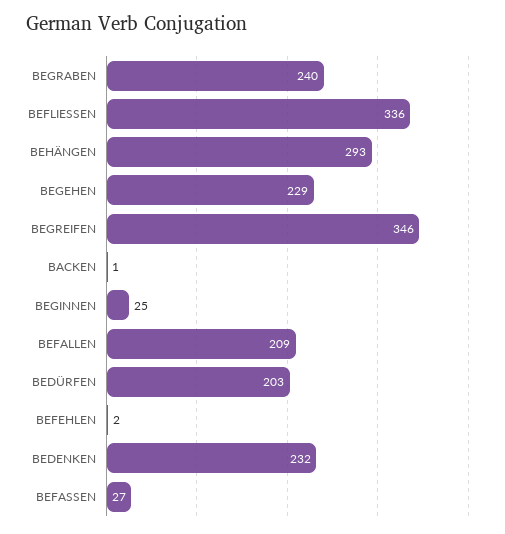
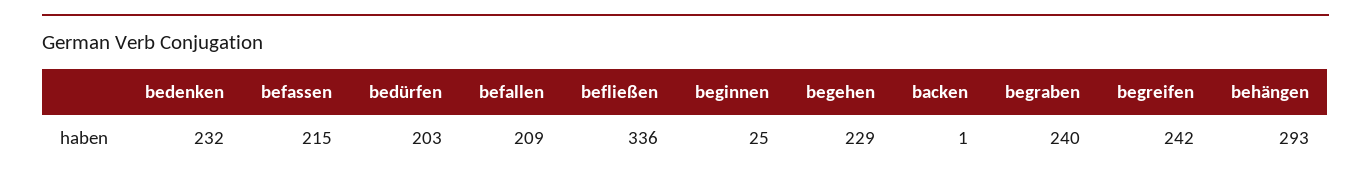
BEGREIFEN: 346 -> 242
BEFEHLEN: 2 -> none
BEFASSEN: 27 -> 215

